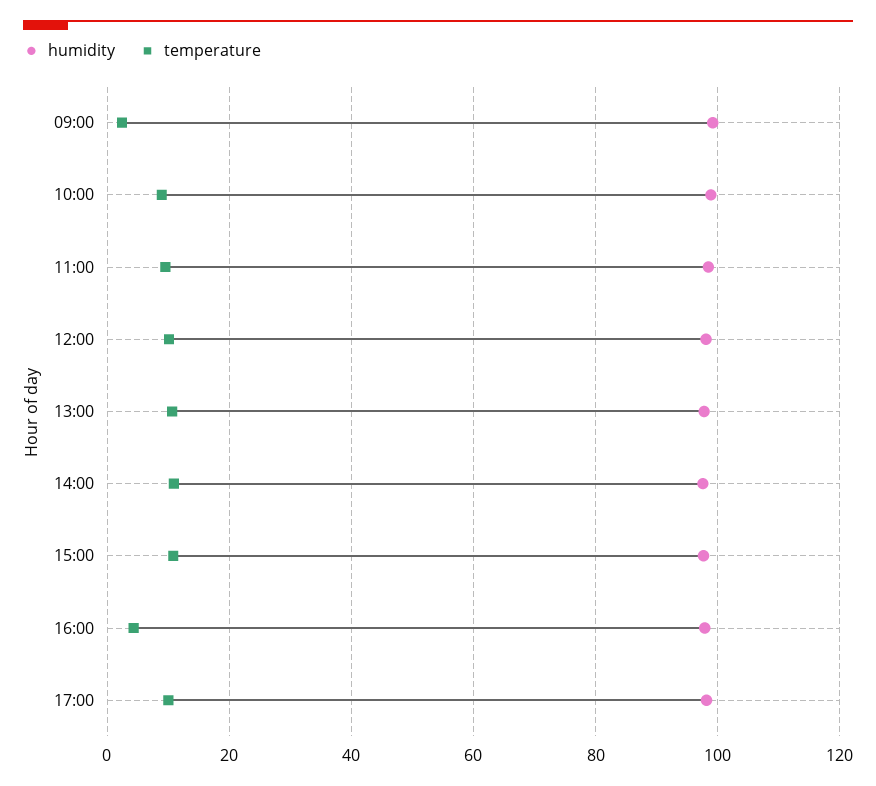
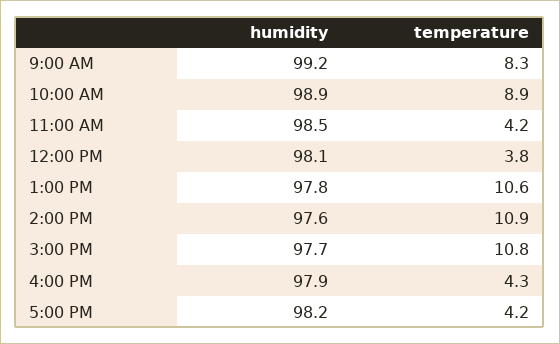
temperature, 09:00: 2 -> 8.3
temperature, 11:00: 10 -> 4.2
temperature, 12:00: 10 -> 3.8
temperature, 17:00: 10 -> 4.2

